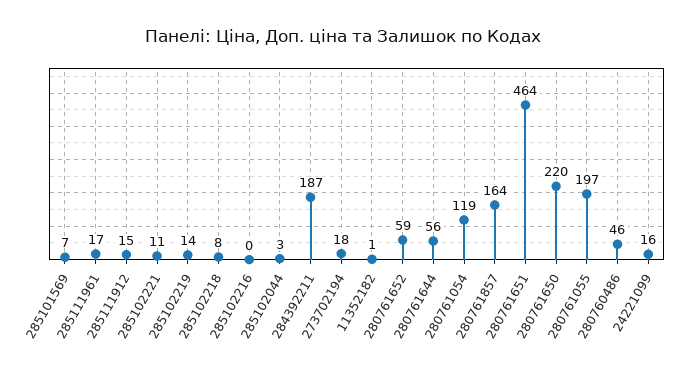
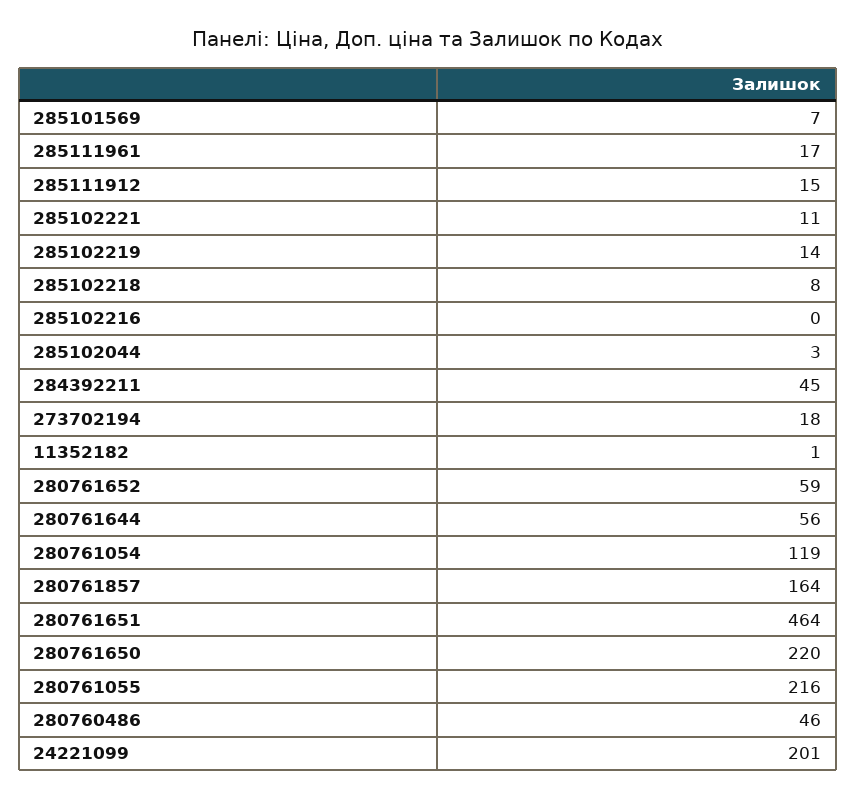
284392211: 187 -> 45
280761055: 197 -> 216
24221099: 16 -> 201

